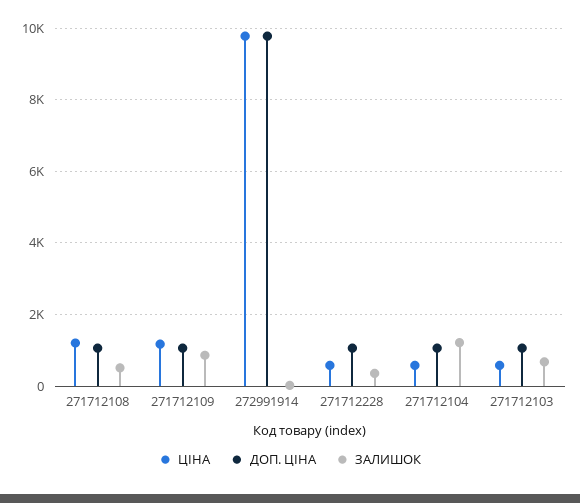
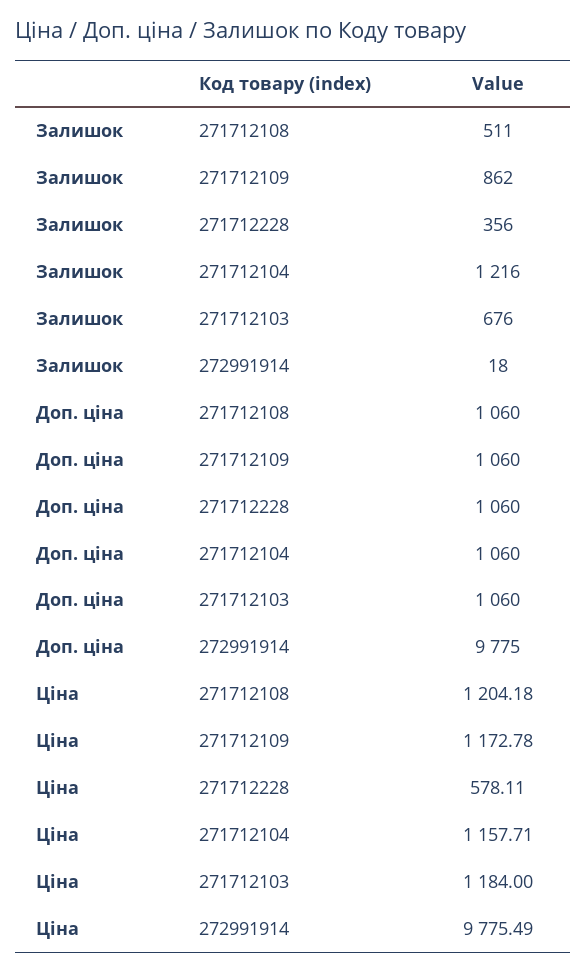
ЦІНА, 271712104: 600 -> 1157.71
ЦІНА, 271712103: 600 -> 1184

